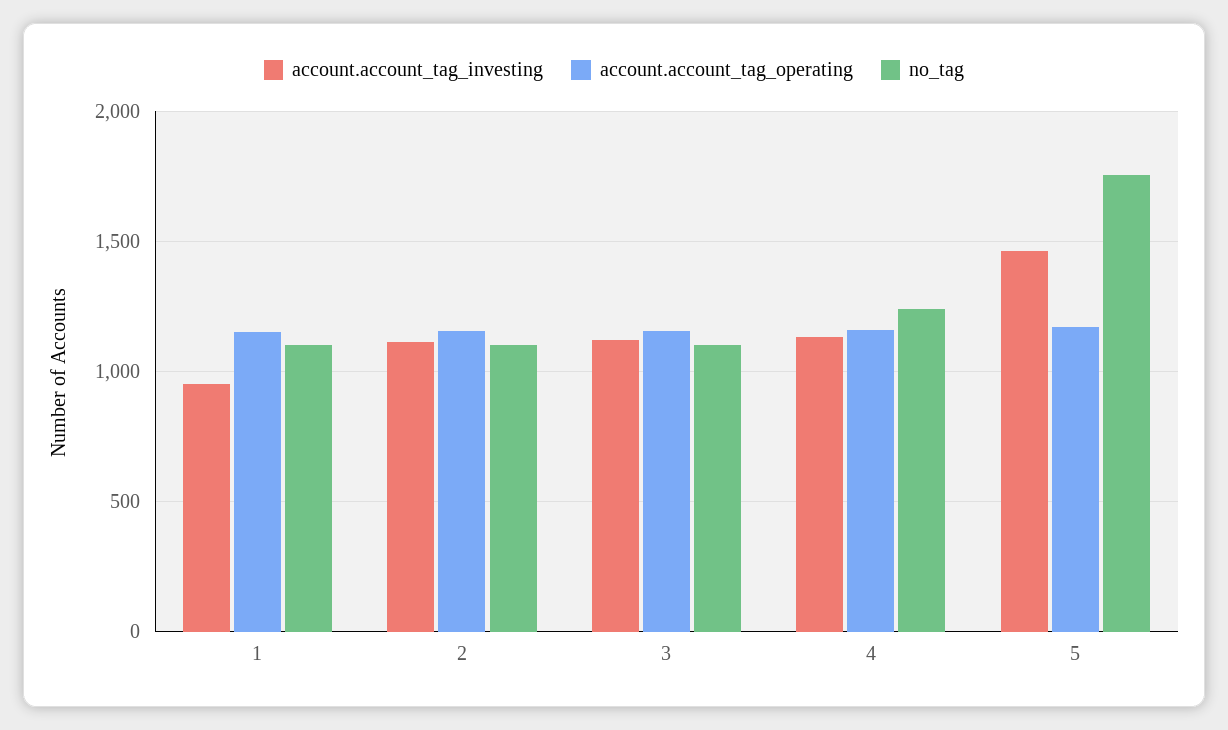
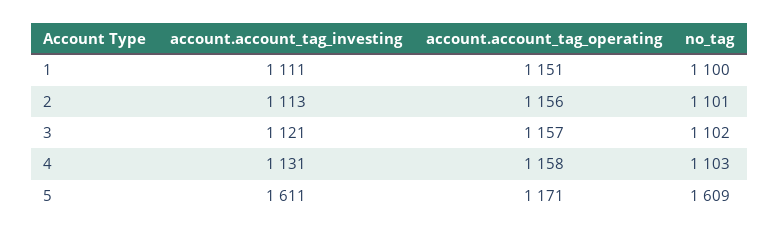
account.account_tag_investing, 1: 950 -> 1111
no_tag, 4: 1250 -> 1103
account.account_tag_investing, 5: 1450 -> 1611
no_tag, 5: 1750 -> 1609

